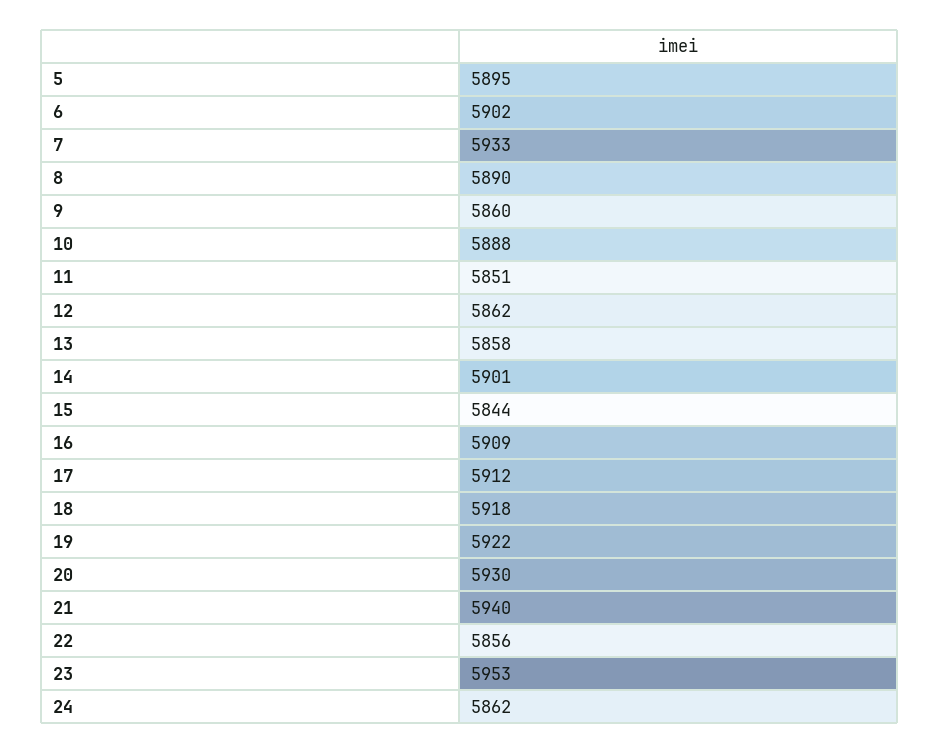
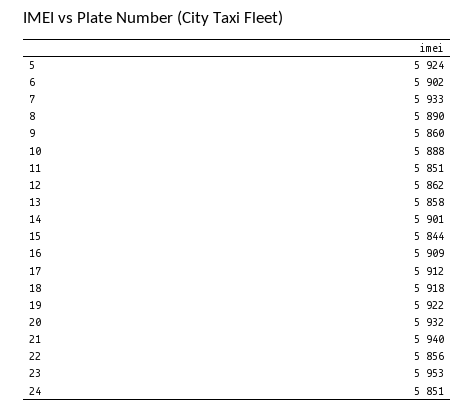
5: 5895 -> 5924
20: 5930 -> 5932
24: 5862 -> 5851

